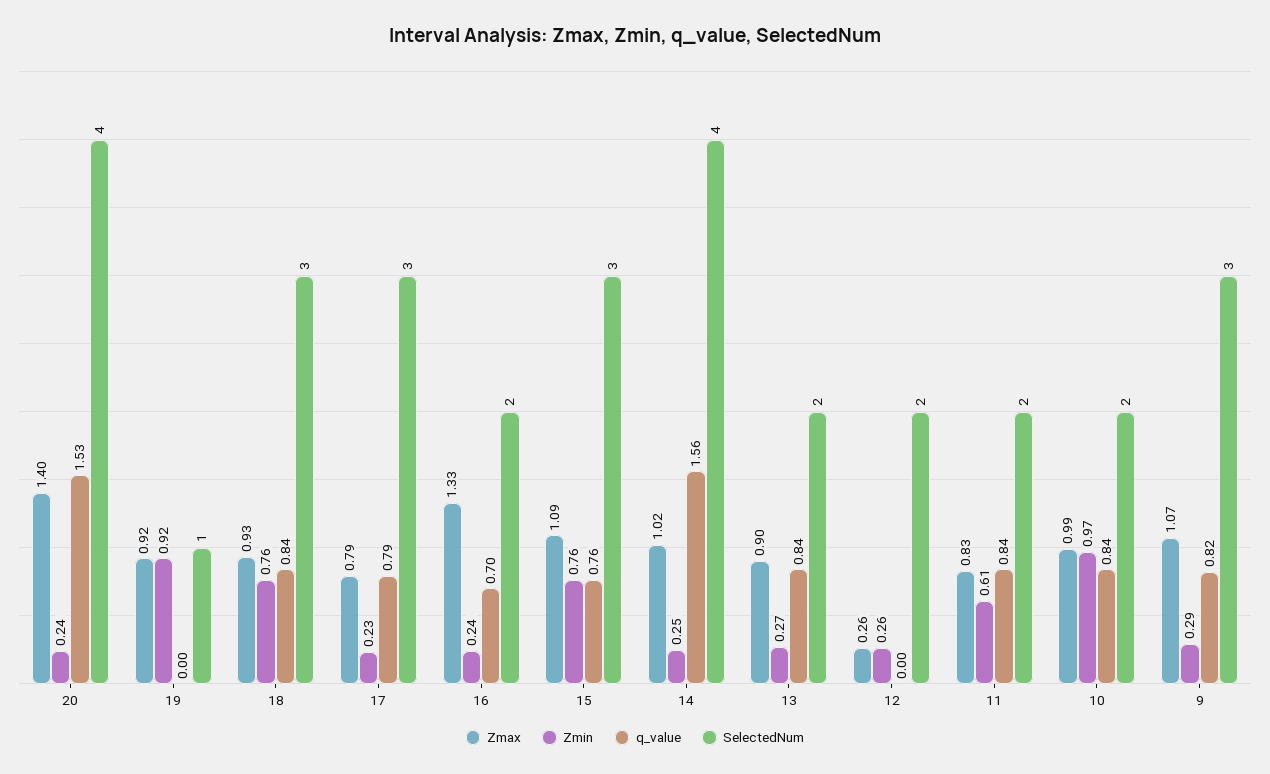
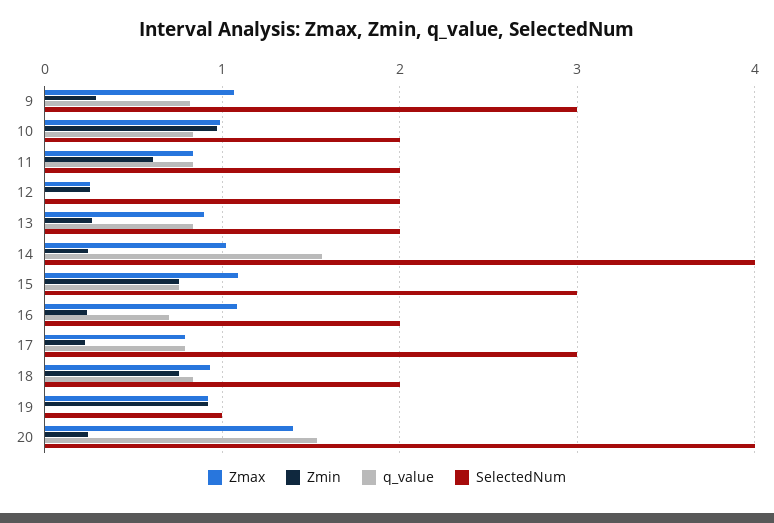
SelectedNum, 18: 3 -> 2
Zmax, 16: 1.33 -> 1.1

